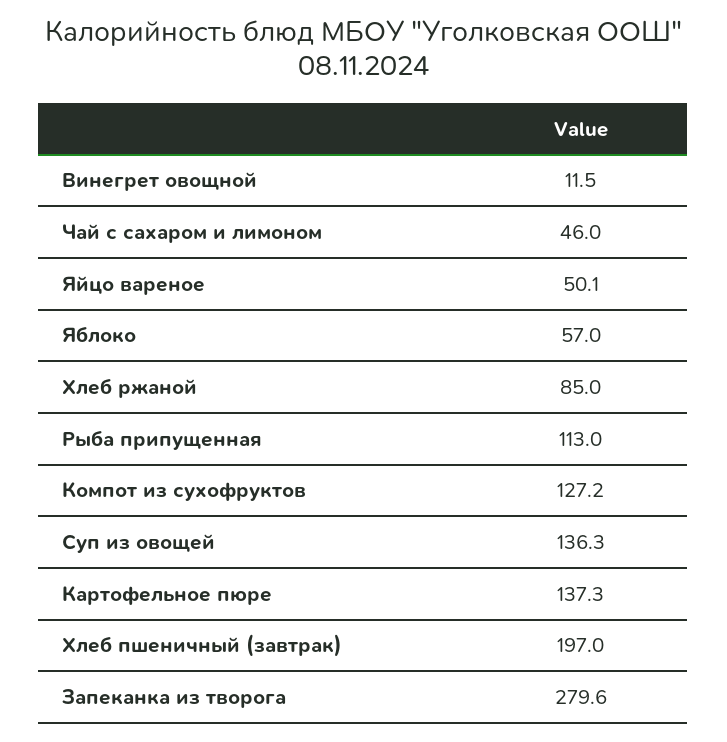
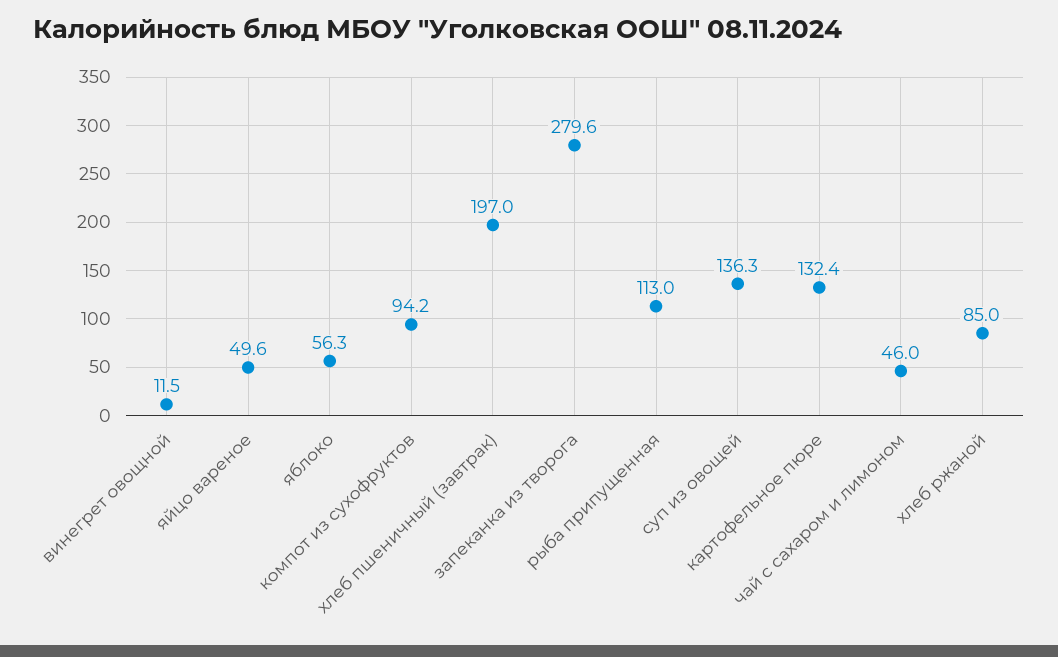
Яйцо вареное: 50.1 -> 49.6
Яблоко: 57 -> 56.3
Компот из сухофруктов: 127.2 -> 94.2
Картофельное пюре: 137.3 -> 132.4

